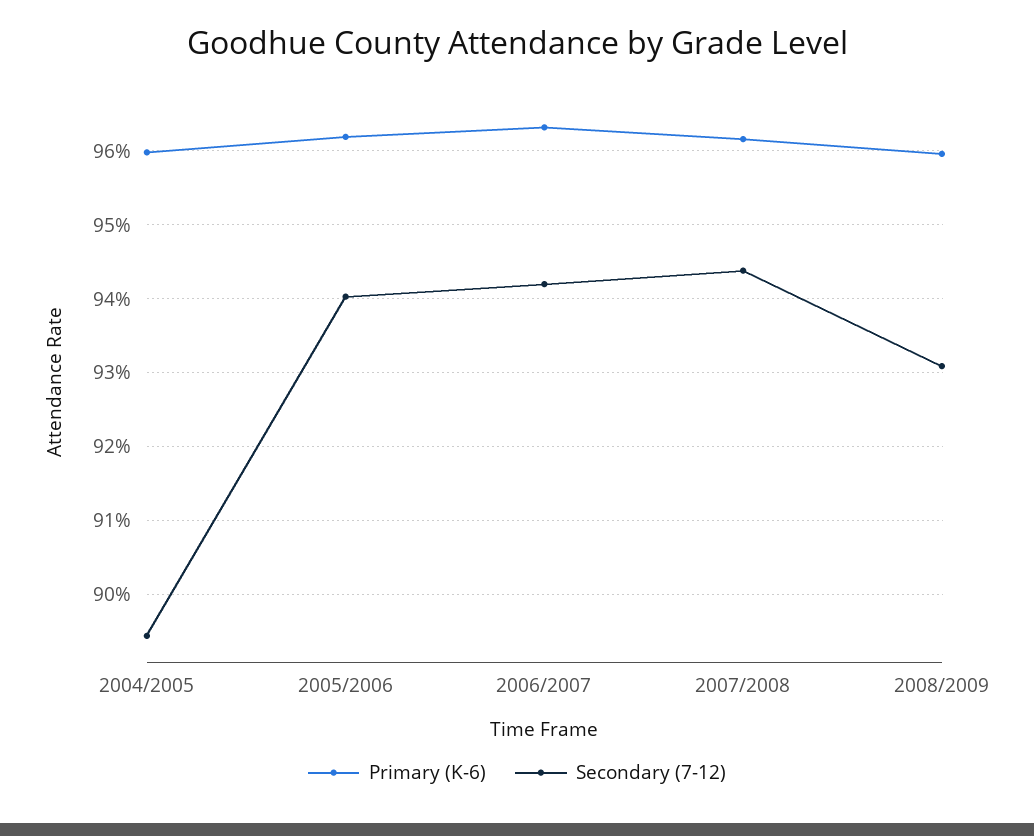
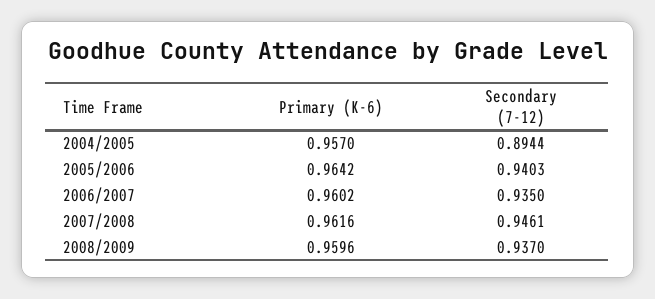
Primary (K-6), 2004/2005: 0.96 -> 0.957
Primary (K-6), 2005/2006: 0.962 -> 0.9642
Primary (K-6), 2006/2007: 0.963 -> 0.9602
Secondary (7-12), 2006/2007: 0.942 -> 0.935
Secondary (7-12), 2007/2008: 0.944 -> 0.9461
Secondary (7-12), 2008/2009: 0.931 -> 0.937

